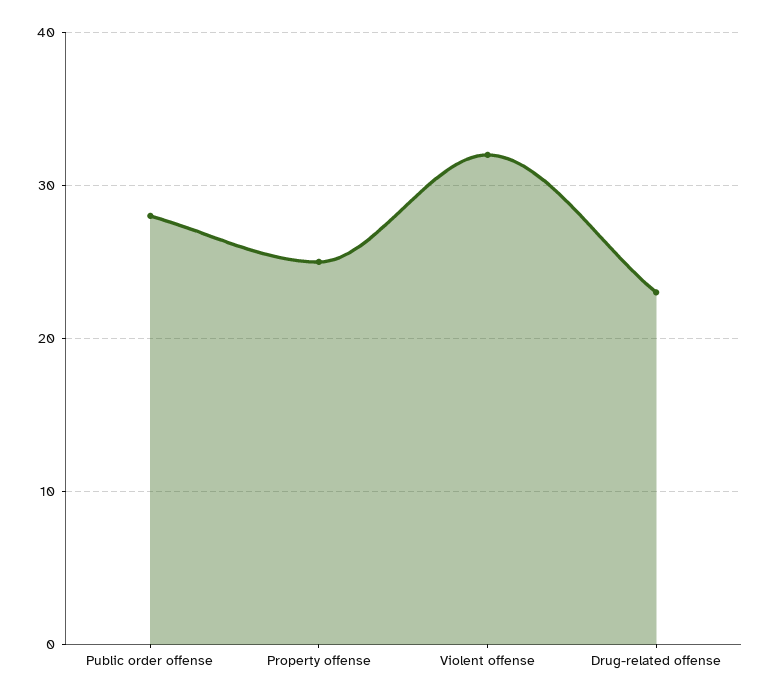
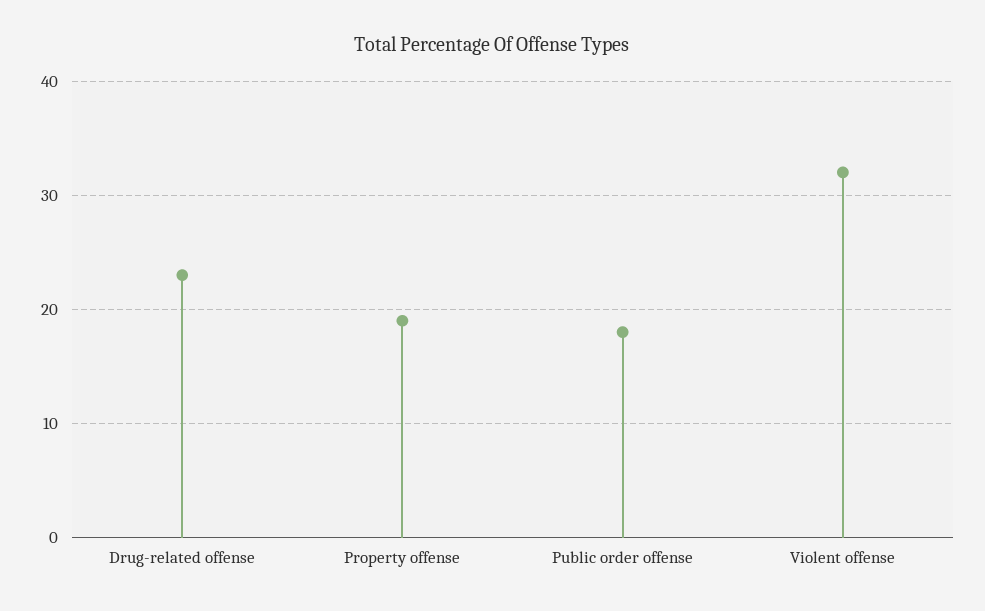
Public order offense: 28 -> 18
Property offense: 25 -> 19

